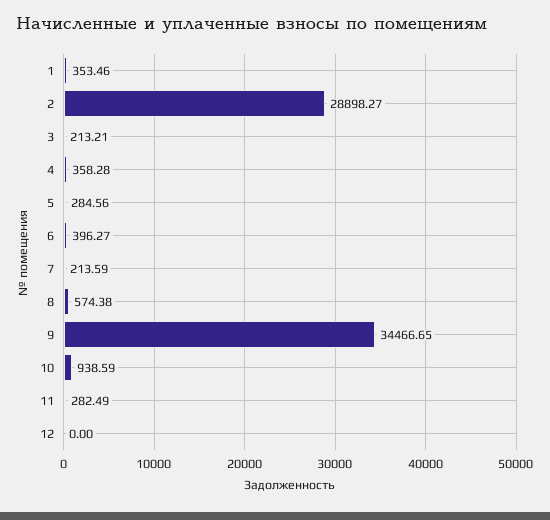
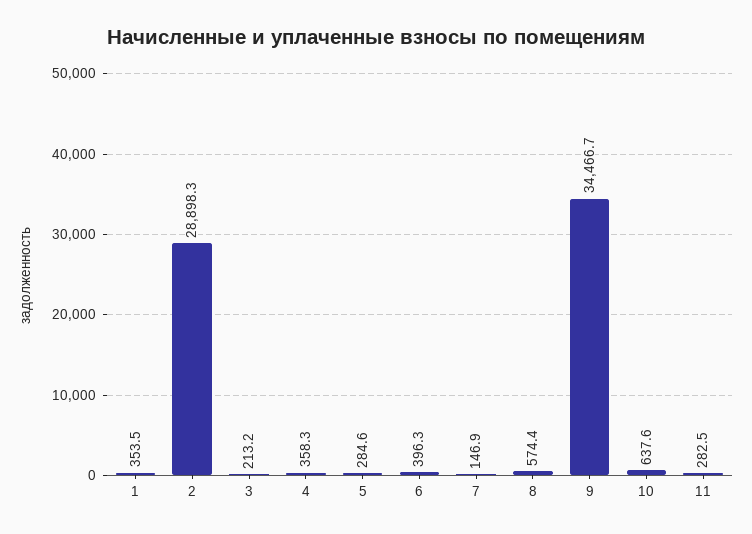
7: 213.59 -> 146.9
10: 938.59 -> 637.6
12: 0 -> none

